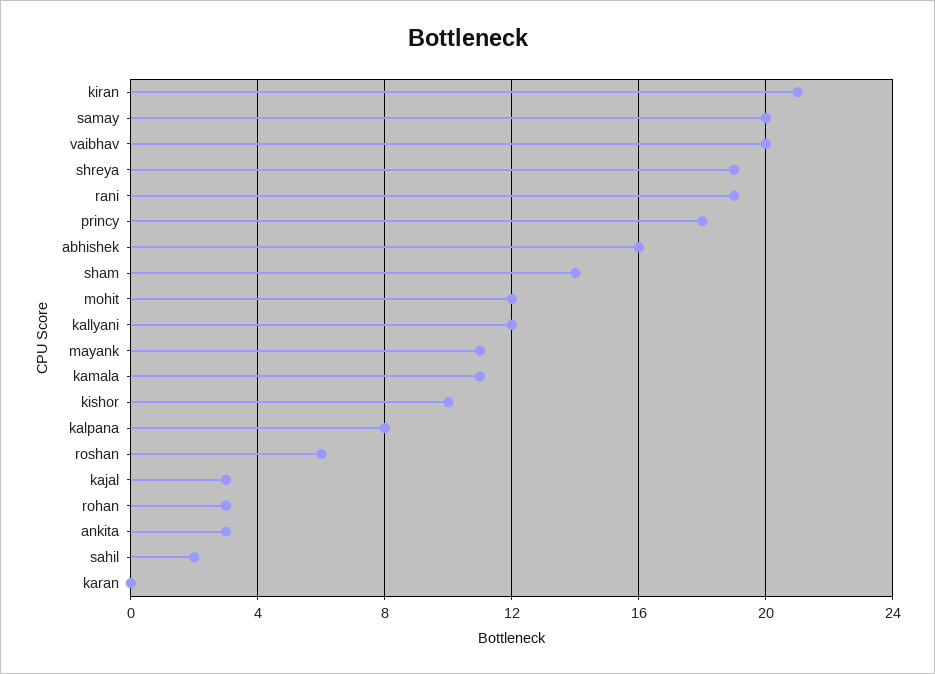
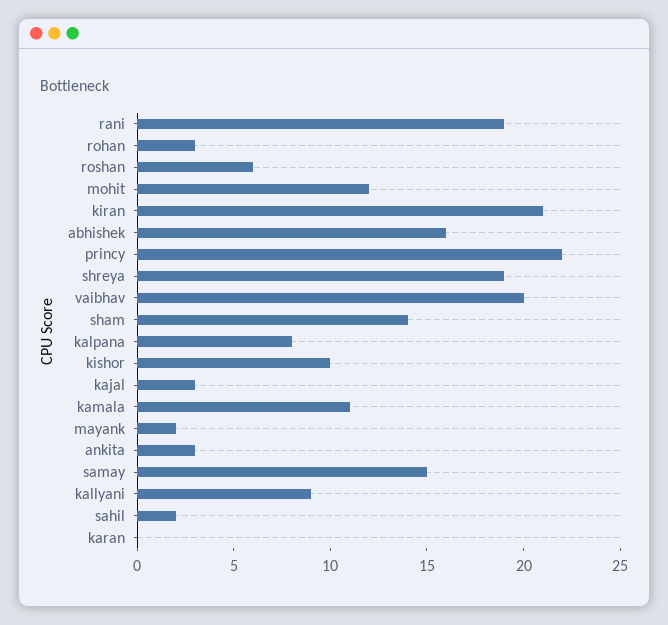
samay: 20 -> 15
princy: 18 -> 22
kallyani: 12 -> 9
mayank: 11 -> 2

